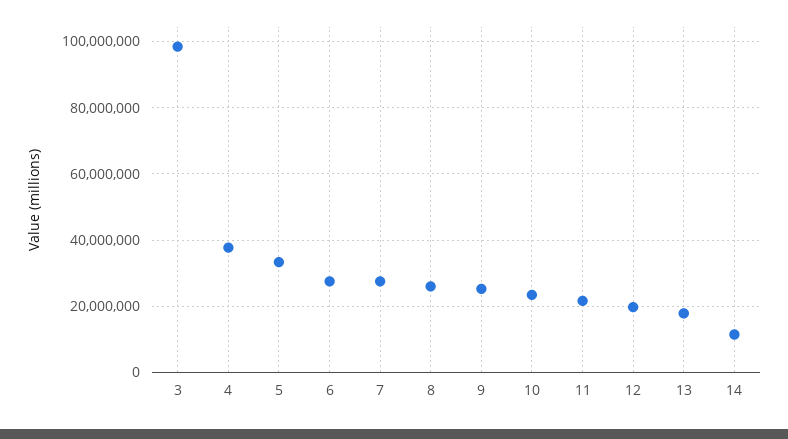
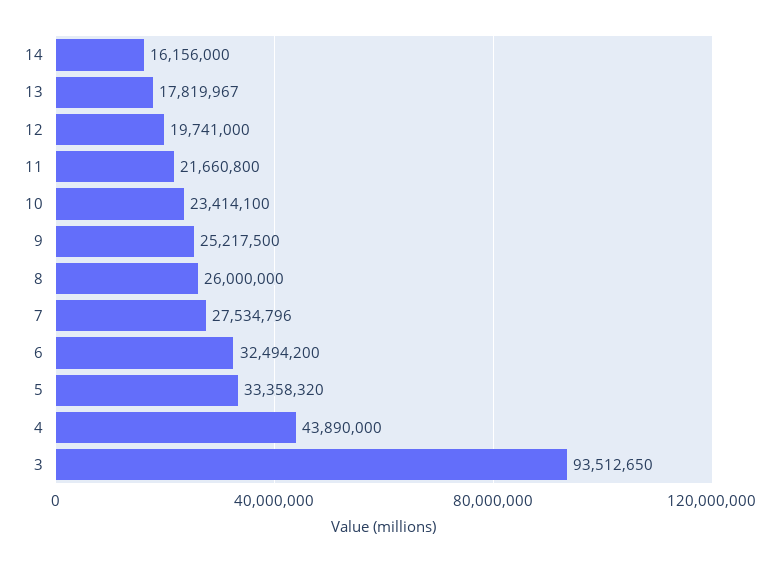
3: 98000000 -> 93512650
4: 38000000 -> 43890000
6: 28000000 -> 32494200
14: 12000000 -> 16156000

